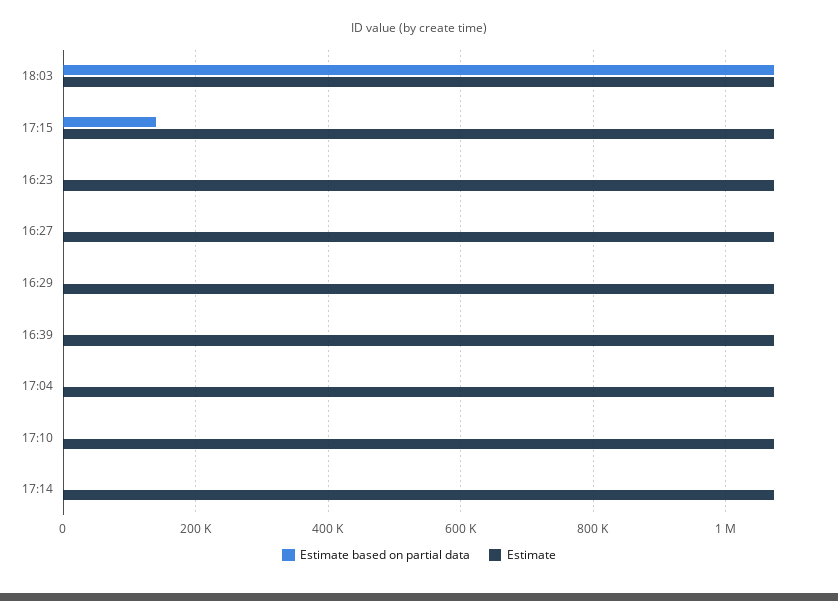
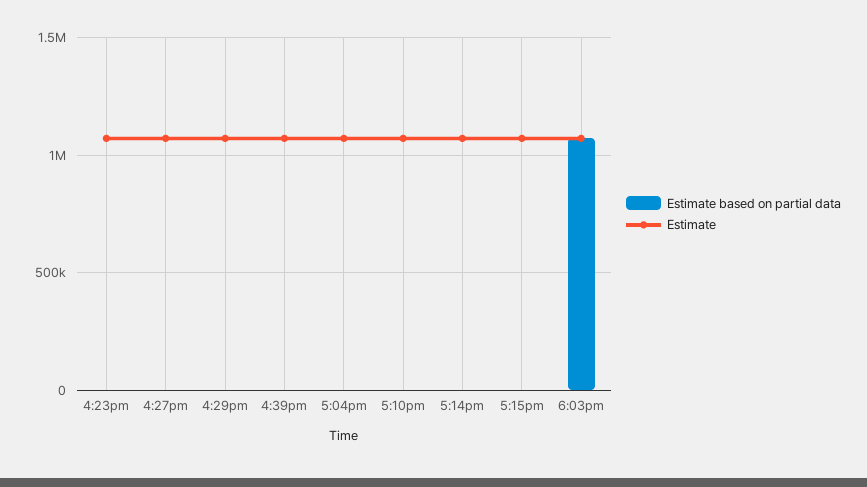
Estimate based on partial data, 17:15: 140000 -> 0

